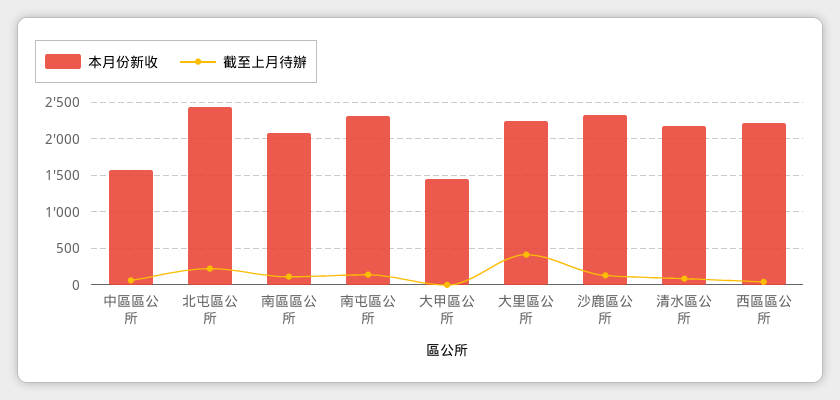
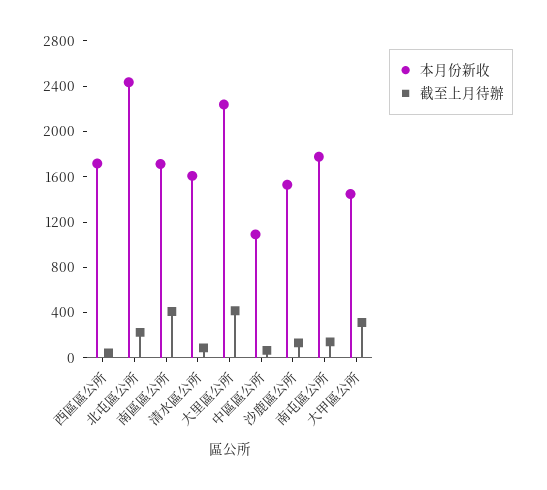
本月份新收, 中區區公所: 1600 -> 1100
本月份新收, 南區區公所: 2100 -> 1700
截至上月待辦, 南區區公所: 100 -> 400
本月份新收, 南屯區公所: 2300 -> 1800
截至上月待辦, 大甲區公所: 0 -> 300
本月份新收, 沙鹿區公所: 2300 -> 1500
本月份新收, 清水區公所: 2200 -> 1600
本月份新收, 西區區公所: 2200 -> 1700

